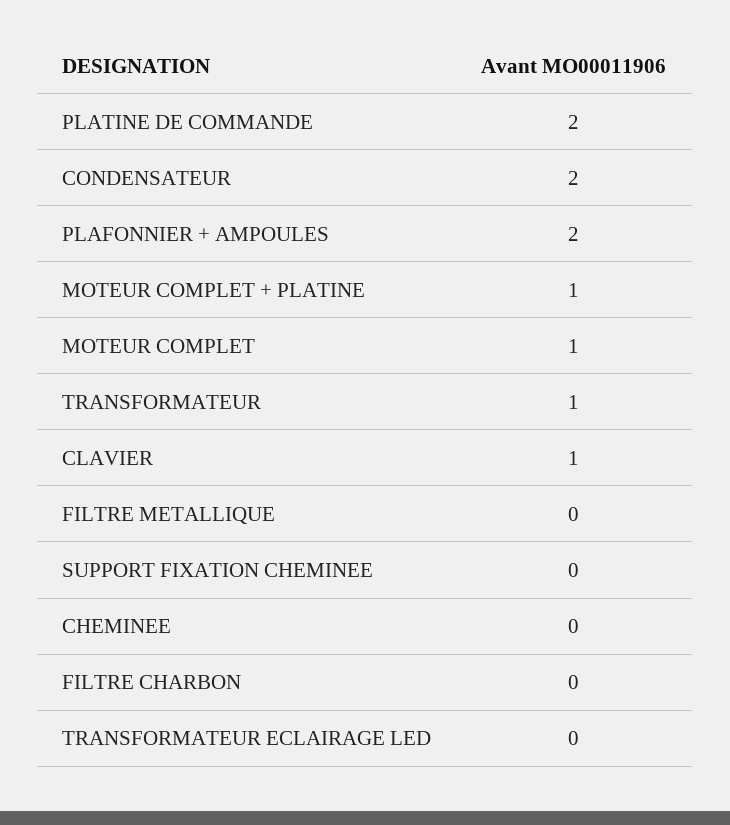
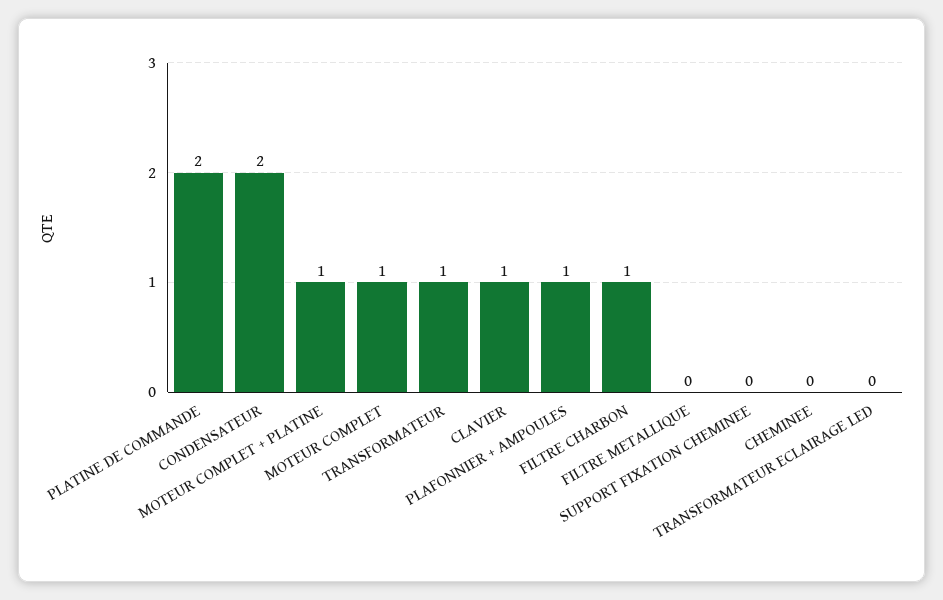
PLAFONNIER + AMPOULES: 2 -> 1
FILTRE CHARBON: 0 -> 1

